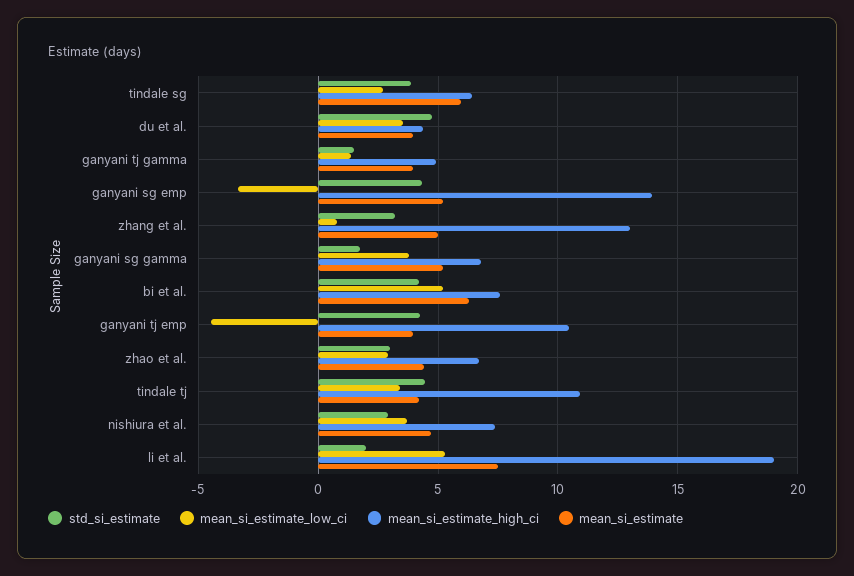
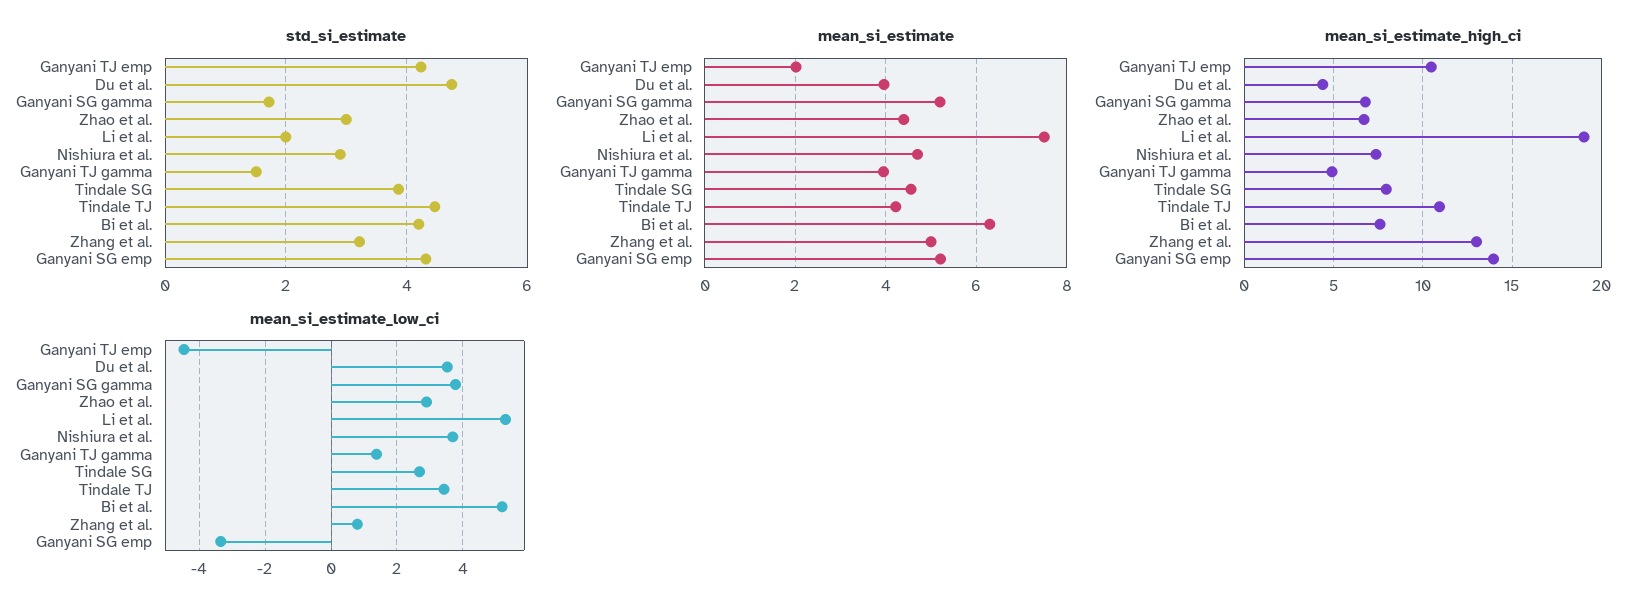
mean_si_estimate_high_ci, tindale sg: 6.5 -> 8
mean_si_estimate, tindale sg: 6 -> 4.6
mean_si_estimate, ganyani tj emp: 4 -> 2

